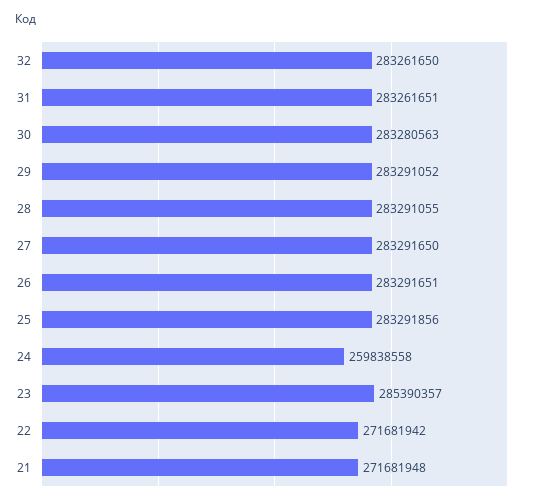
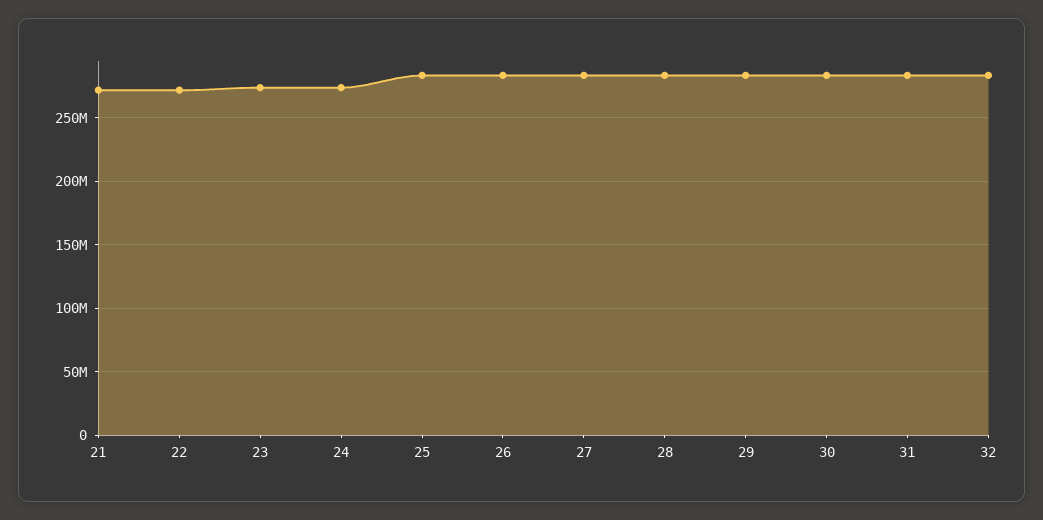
24: 259838558 -> 275000000
23: 285390357 -> 275000000

